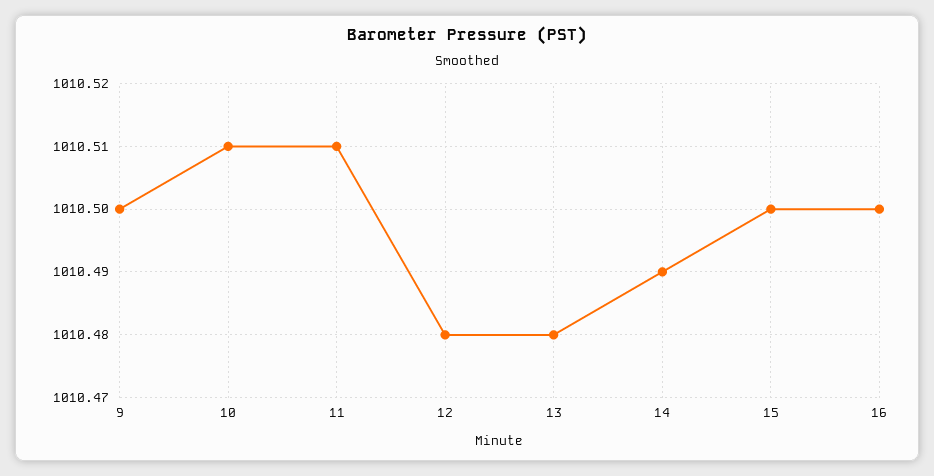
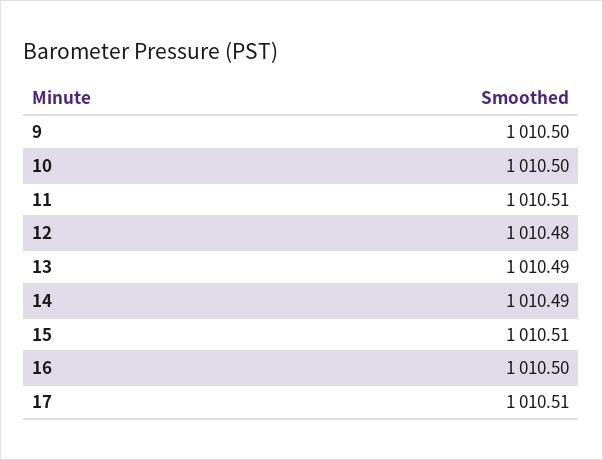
10: 1010.51 -> 1010.5
13: 1010.48 -> 1010.49
15: 1010.5 -> 1010.51
17: none -> 1010.51

